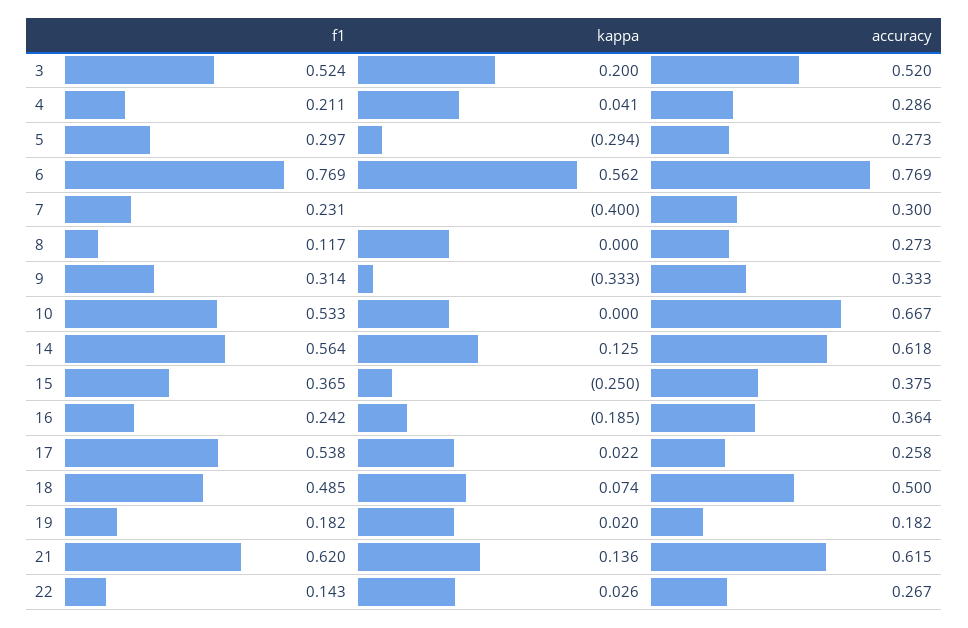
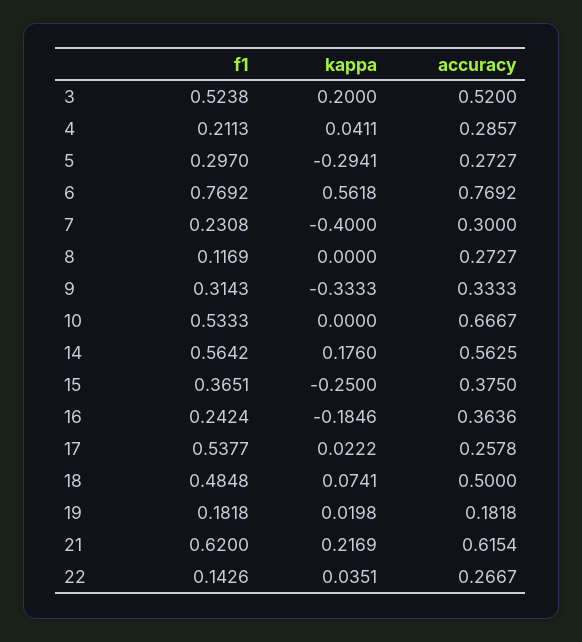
kappa, 14: 0.125 -> 0.176
accuracy, 14: 0.618 -> 0.5625
kappa, 21: 0.136 -> 0.2169
kappa, 22: 0.026 -> 0.0351

